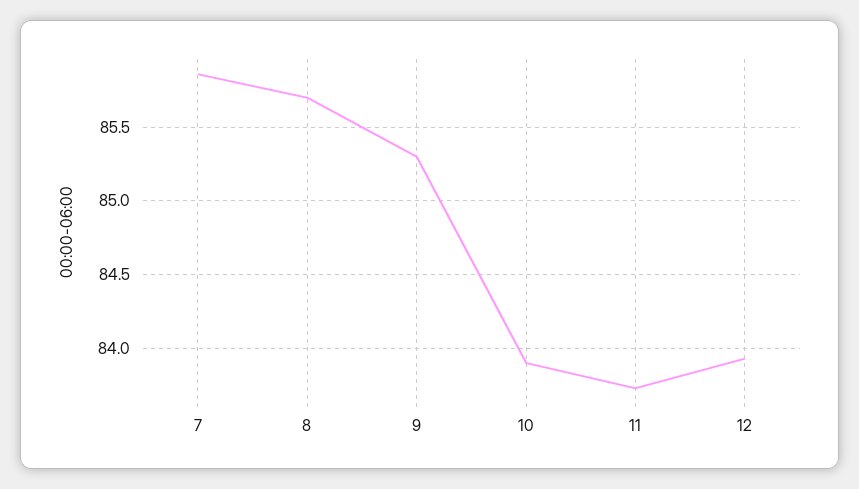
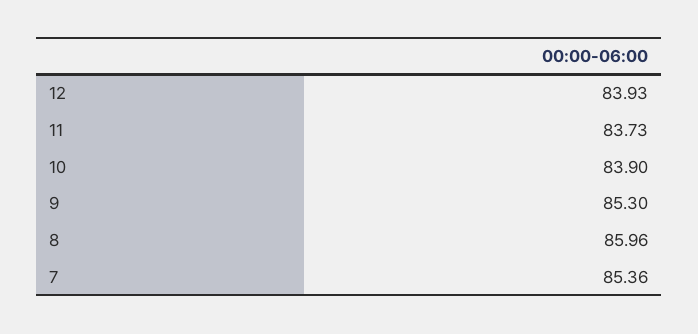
7: 85.85 -> 85.36
8: 85.7 -> 85.96

